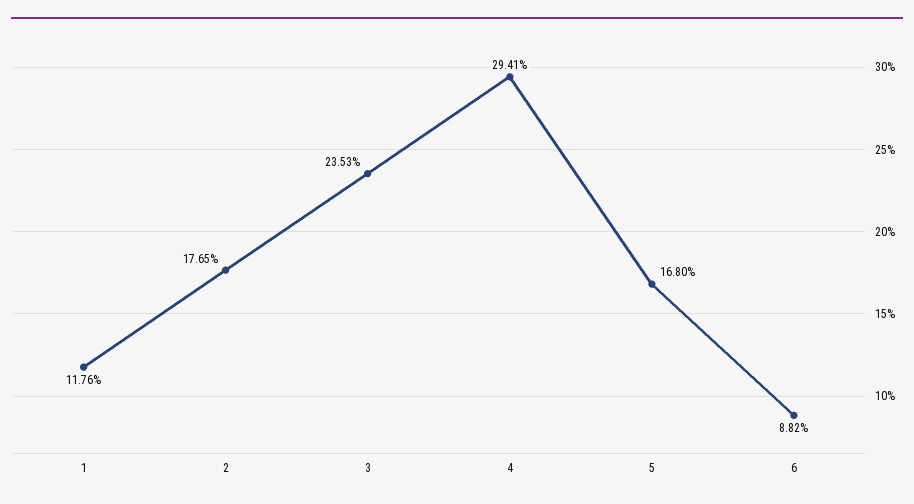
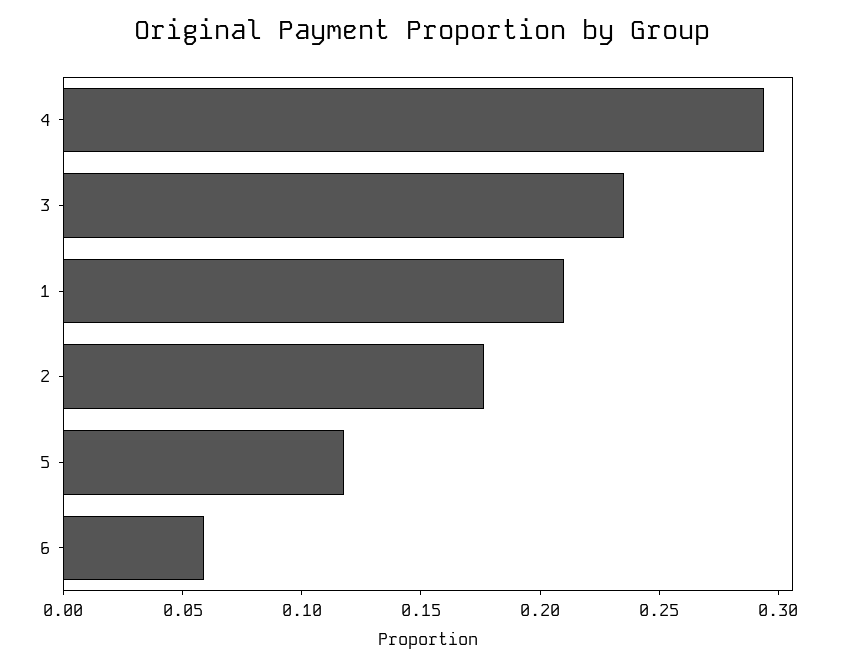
1: 0.1176 -> 0.21
5: 0.168 -> 0.12
6: 0.0882 -> 0.06

